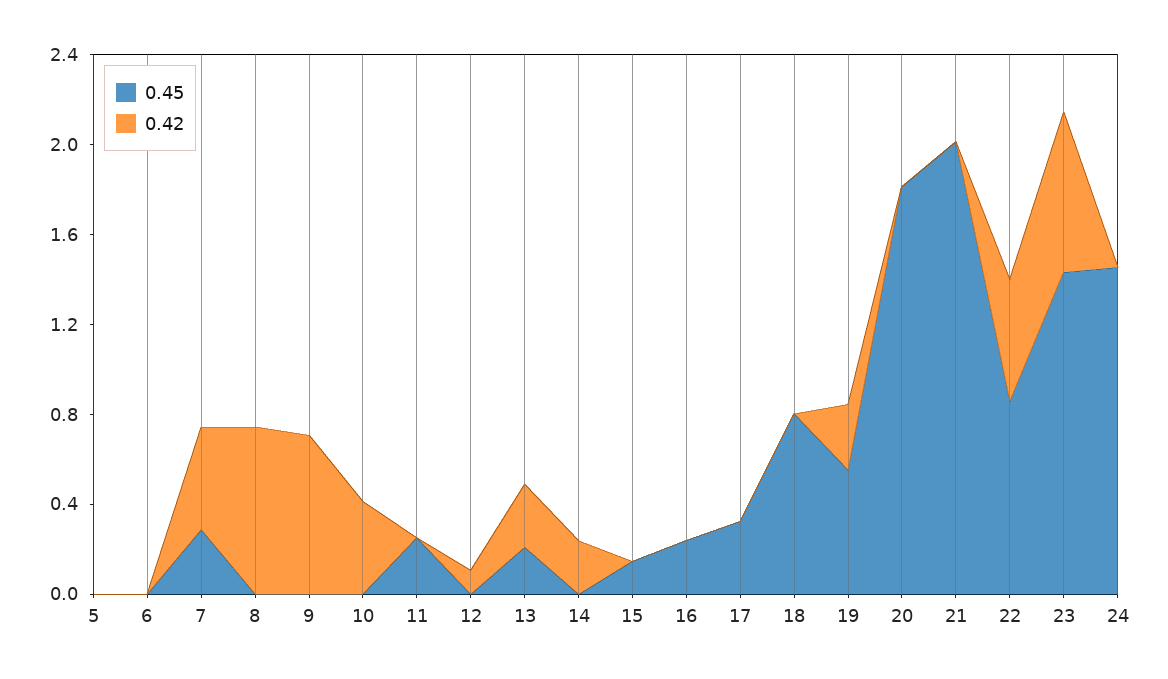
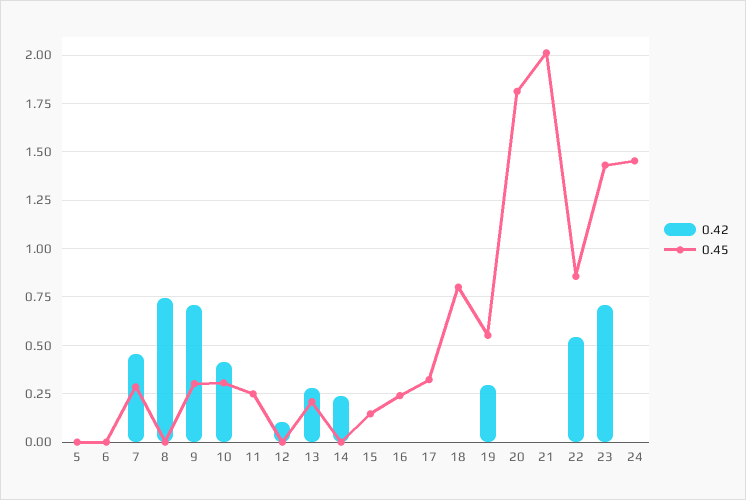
0.45, 9: 0 -> 0.3
0.45, 10: 0 -> 0.3

